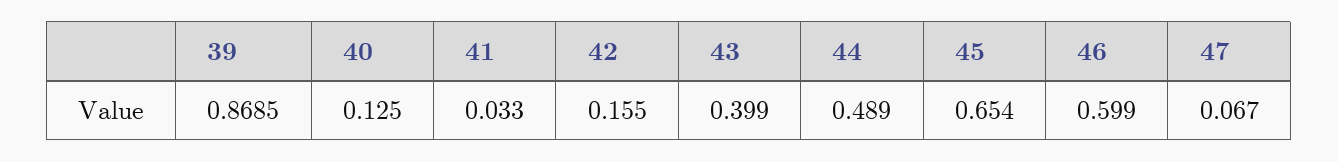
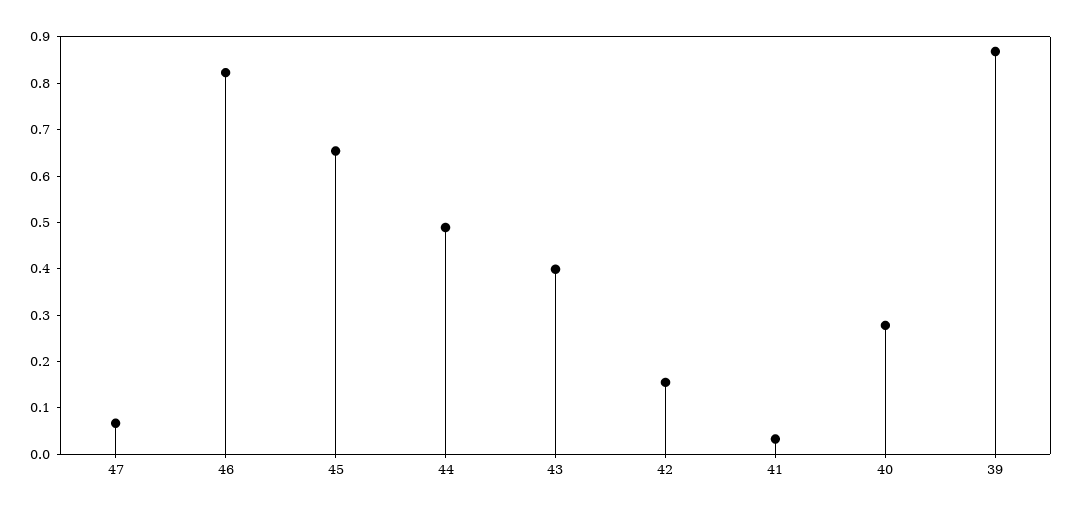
40: 0.125 -> 0.28
46: 0.599 -> 0.82

